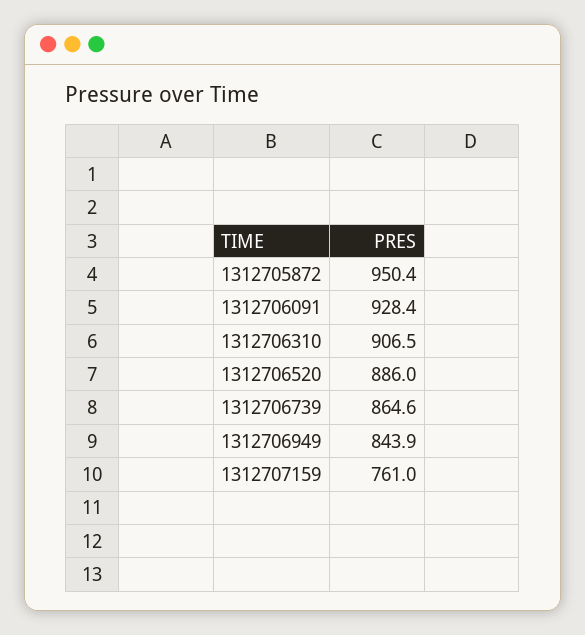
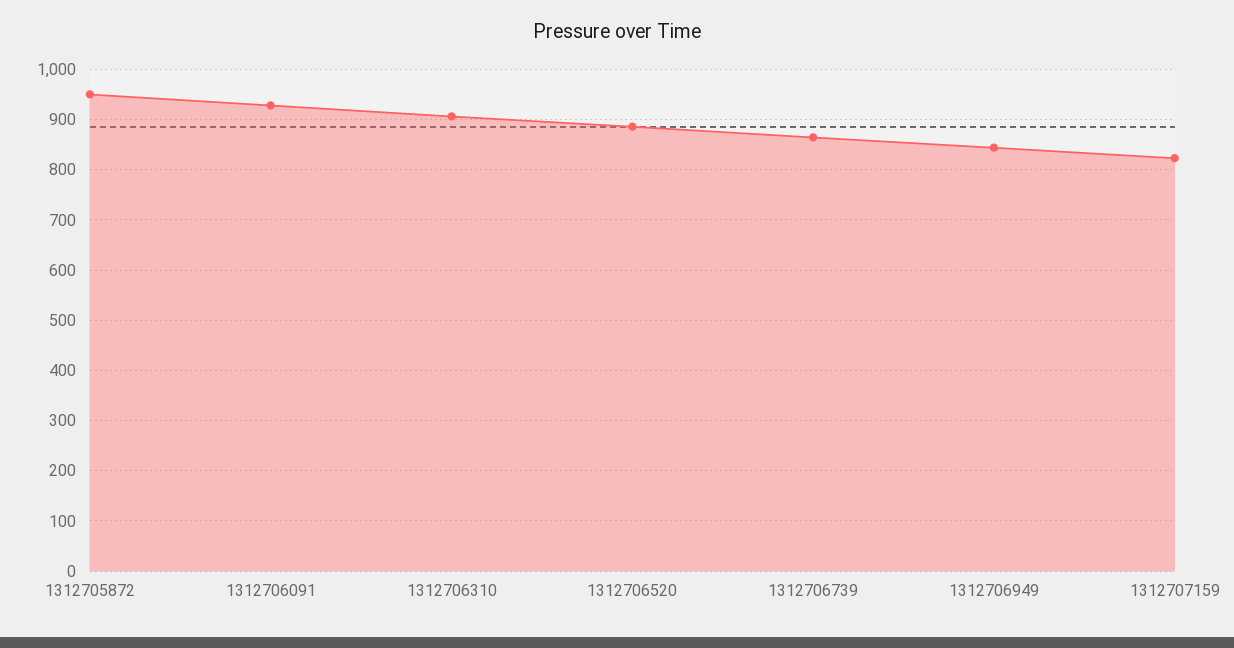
1312707159: 761 -> 820

